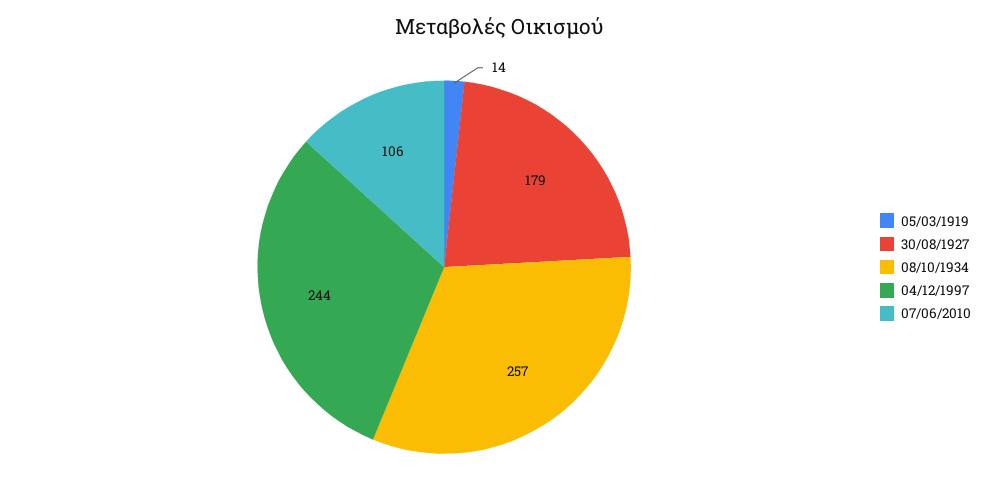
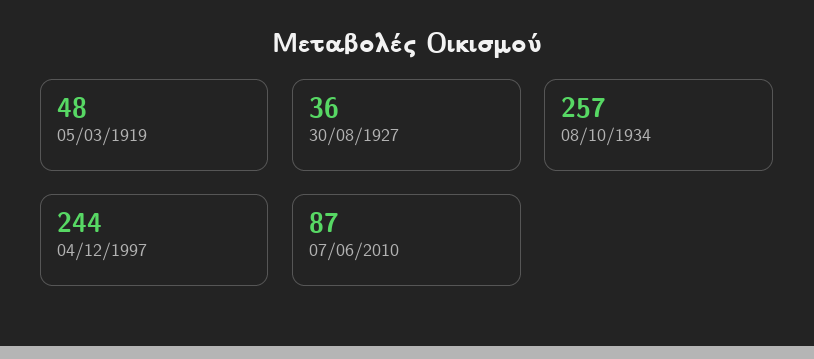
05/03/1919: 14 -> 48
30/08/1927: 179 -> 36
07/06/2010: 106 -> 87

